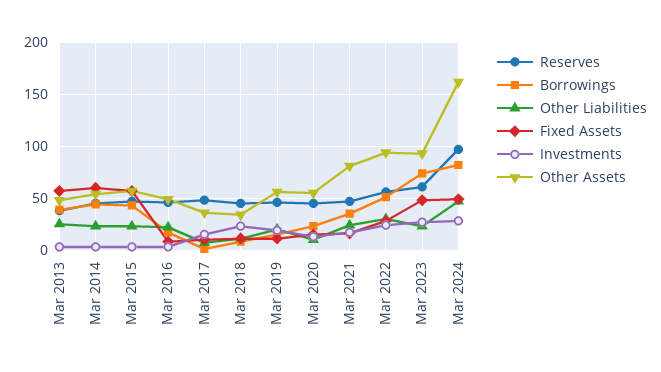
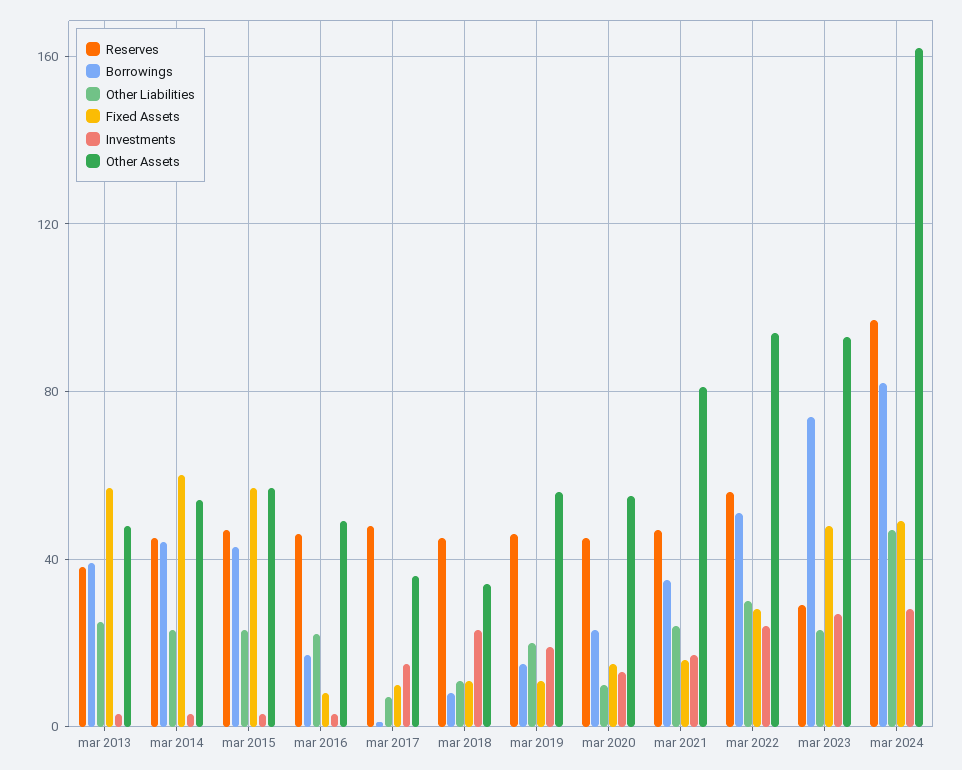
Reserves, Mar 2023: 60 -> 30

